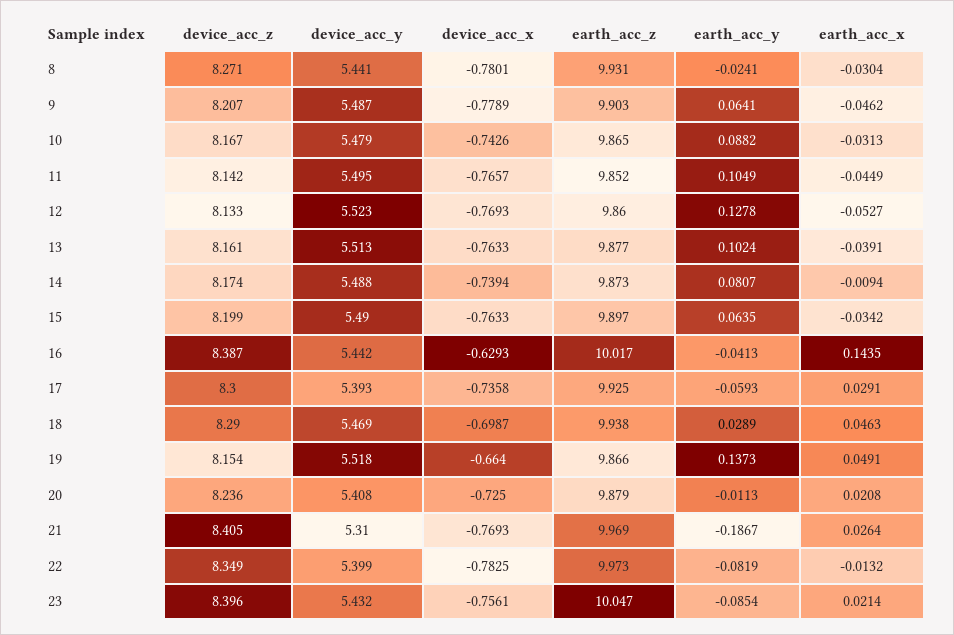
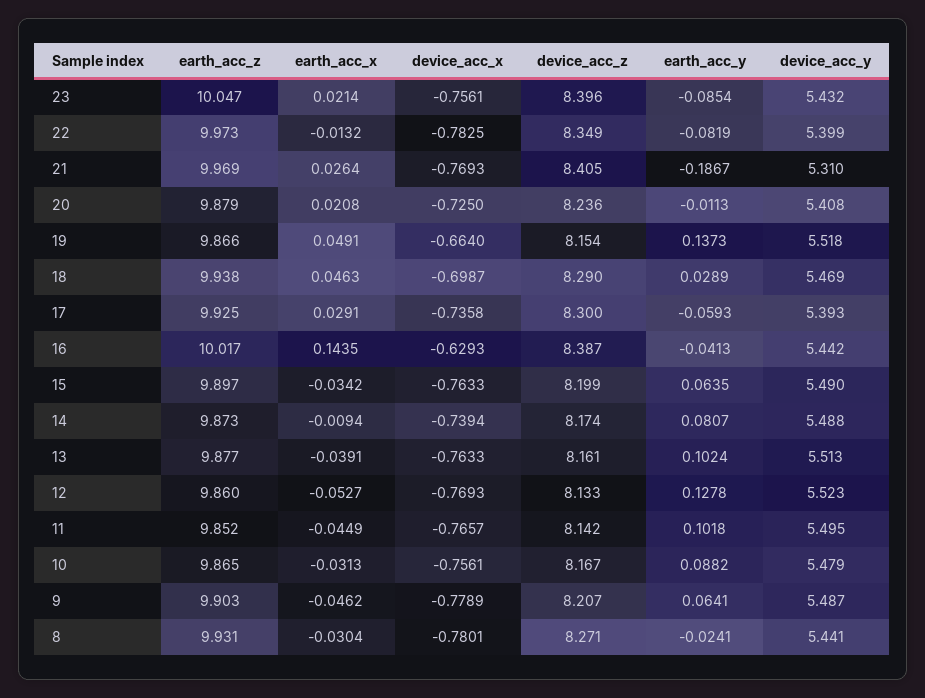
device_acc_x, 10: -0.7426 -> -0.7561
earth_acc_y, 11: 0.1049 -> 0.1018

